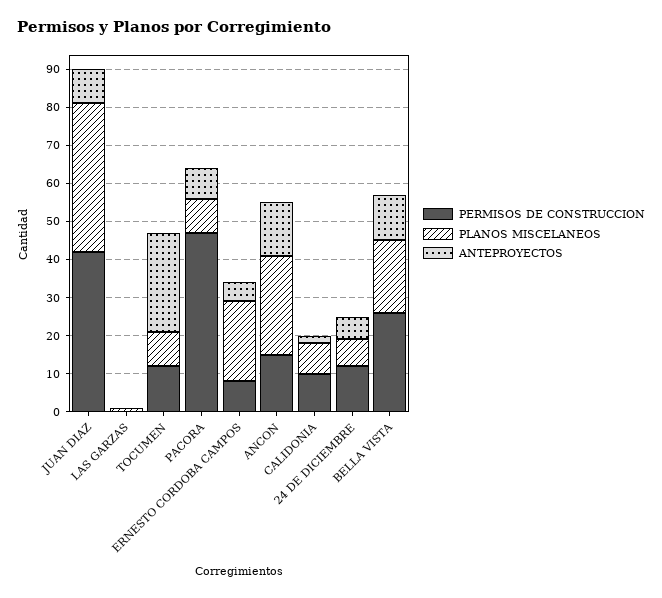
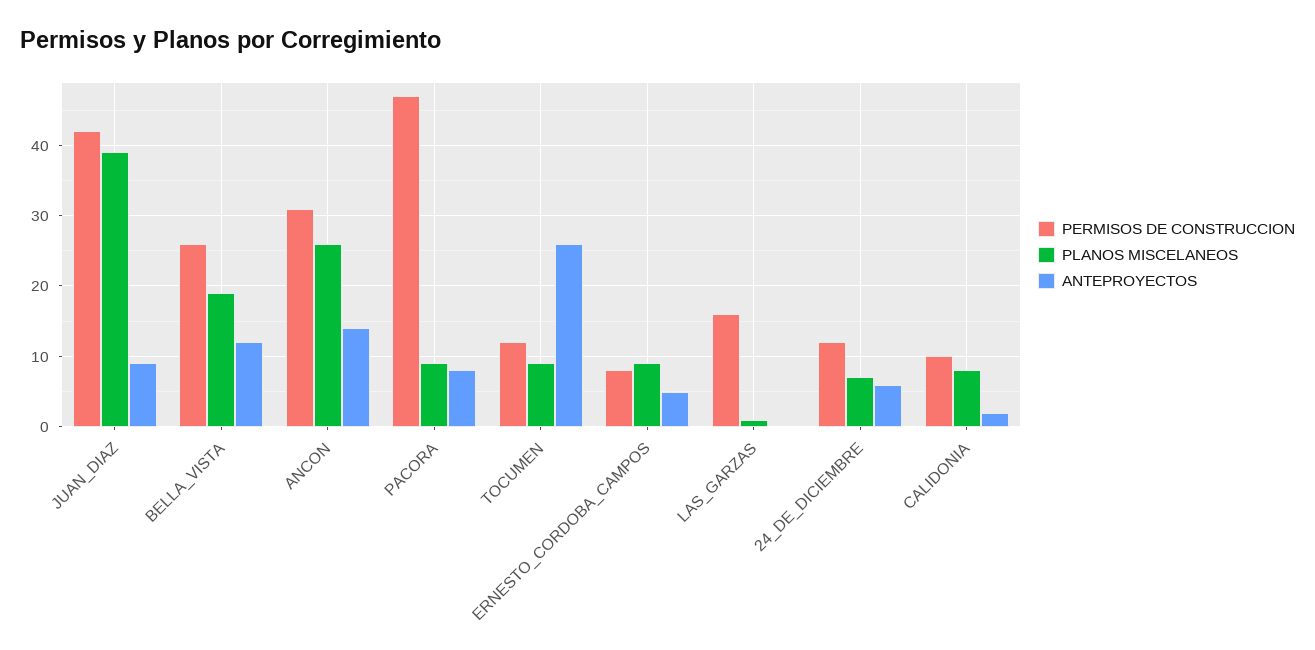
PERMISOS DE CONSTRUCCION, LAS GARZAS: 0 -> 16
PLANOS MISCELANEOS, ERNESTO CORDOBA CAMPOS: 20 -> 9
PERMISOS DE CONSTRUCCION, ANCON: 15 -> 31

